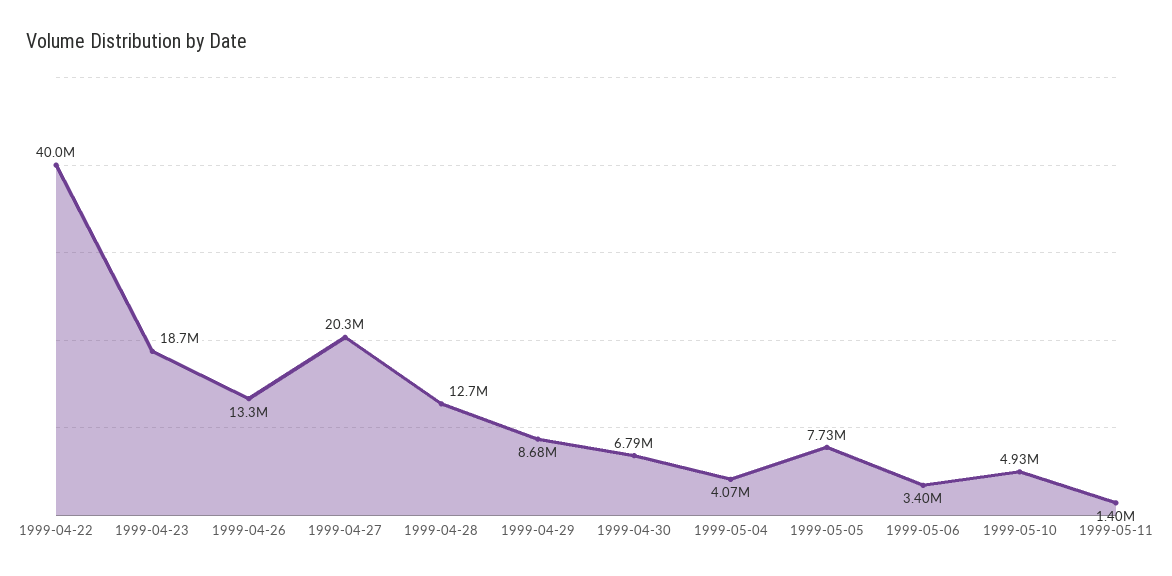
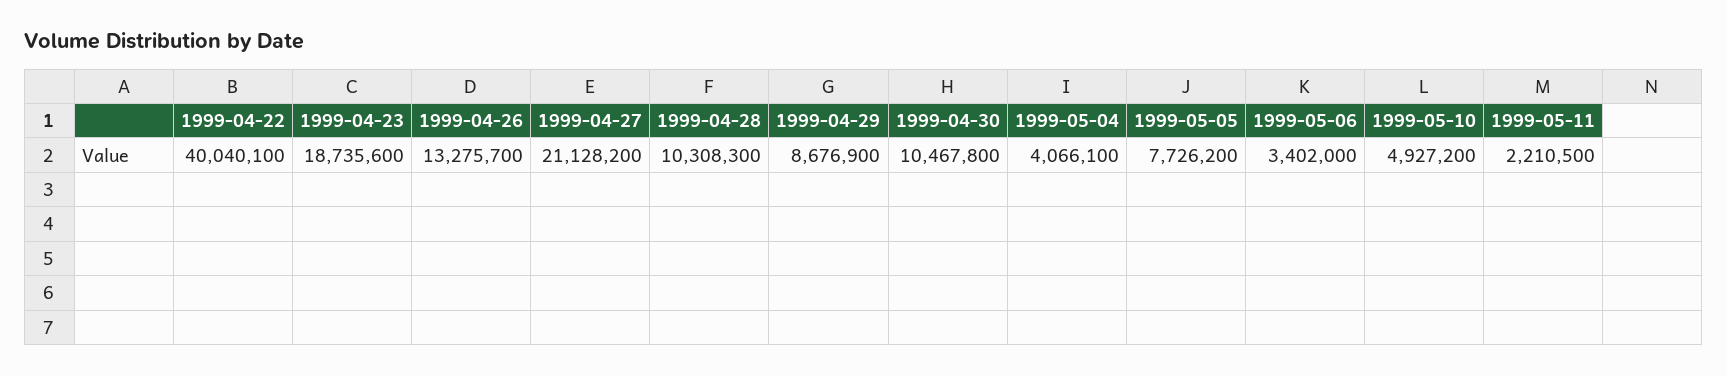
1999-04-27: 20300000 -> 21128200
1999-04-28: 12700000 -> 10308300
1999-04-30: 6790000 -> 10467800
1999-05-11: 1400000 -> 2210500

